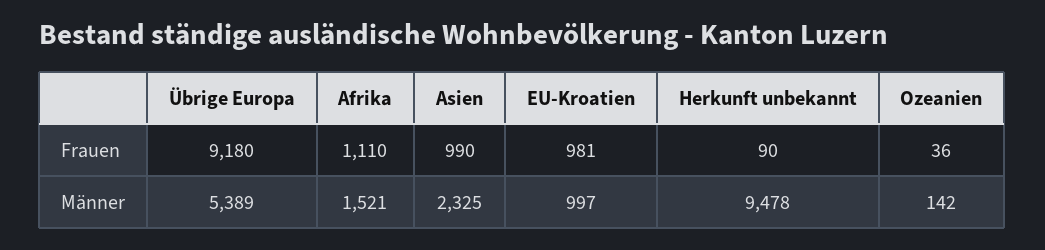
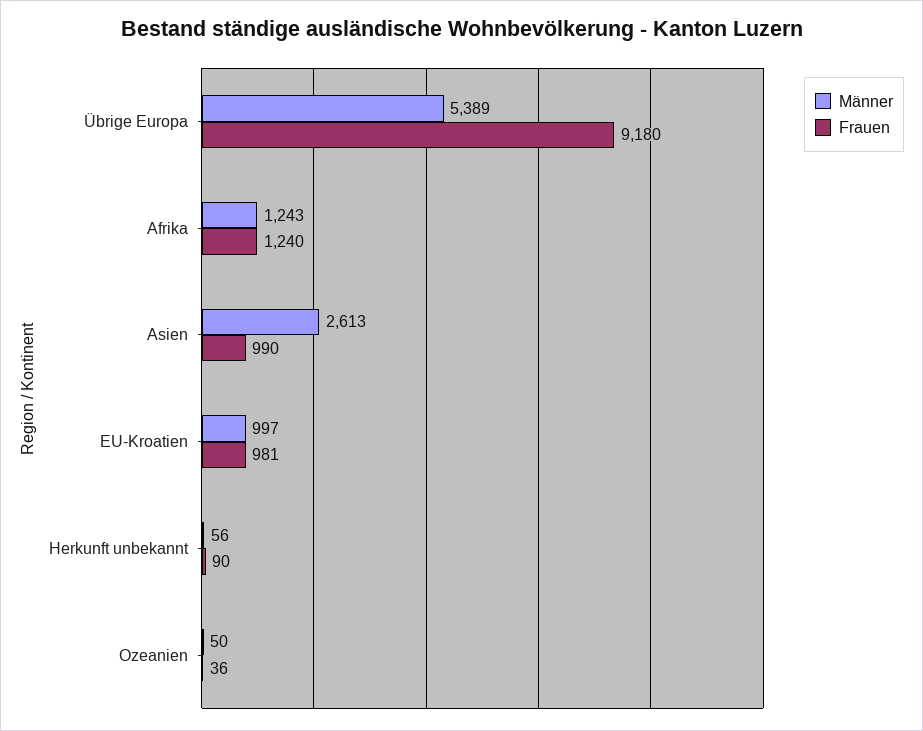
Frauen, Afrika: 1110 -> 1240
Männer, Afrika: 1521 -> 1243
Männer, Asien: 2325 -> 2613
Männer, Herkunft unbekannt: 9478 -> 56
Männer, Ozeanien: 142 -> 50

